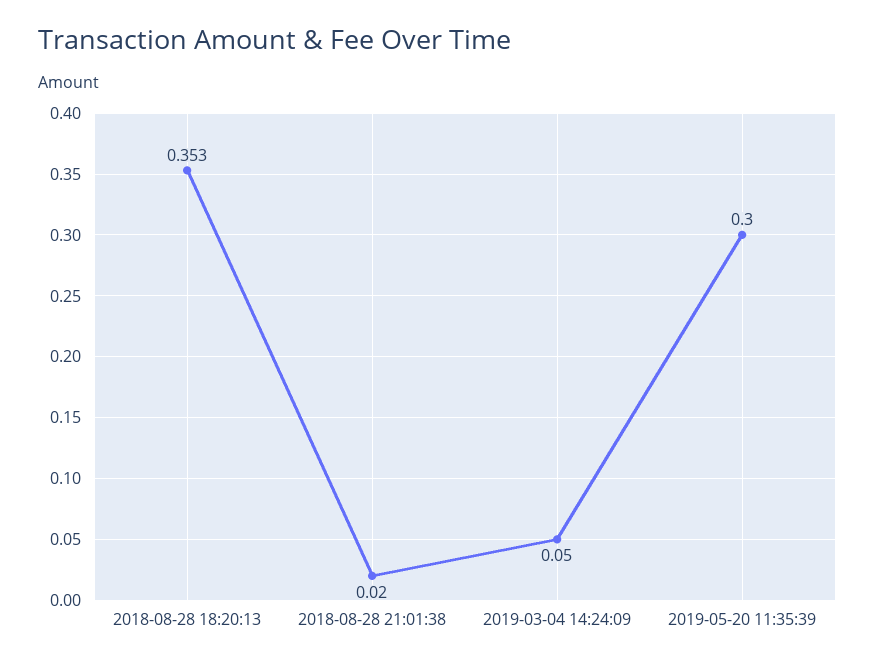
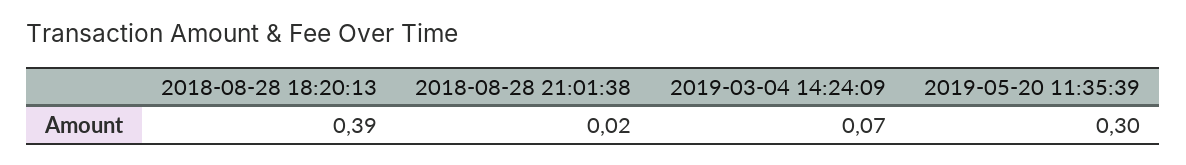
2018-08-28 18:20:13: 0.353 -> 0.39
2019-03-04 14:24:09: 0.05 -> 0.07

